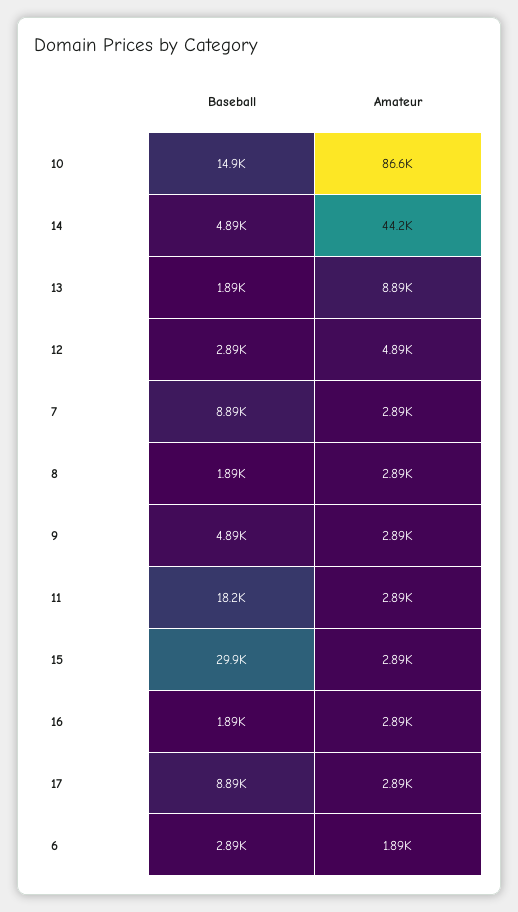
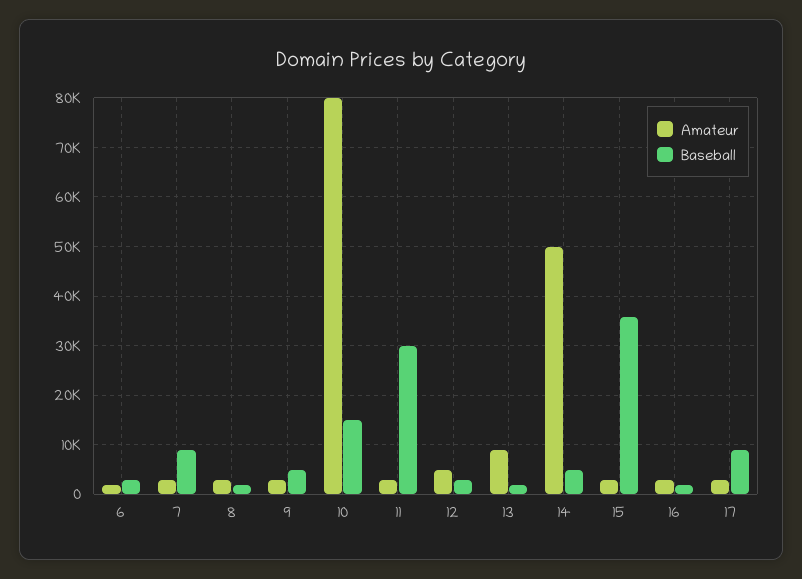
Amateur, 10: 86600 -> 80000
Amateur, 14: 44200 -> 50000
Baseball, 11: 18200 -> 30000
Baseball, 15: 29900 -> 36000

